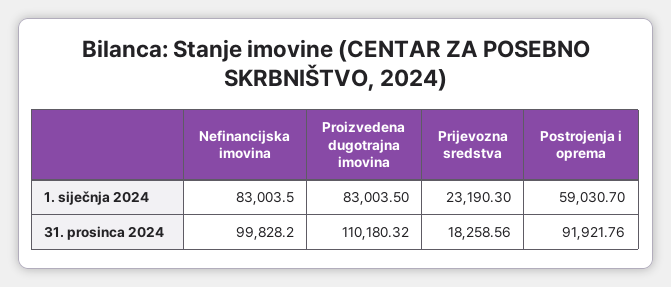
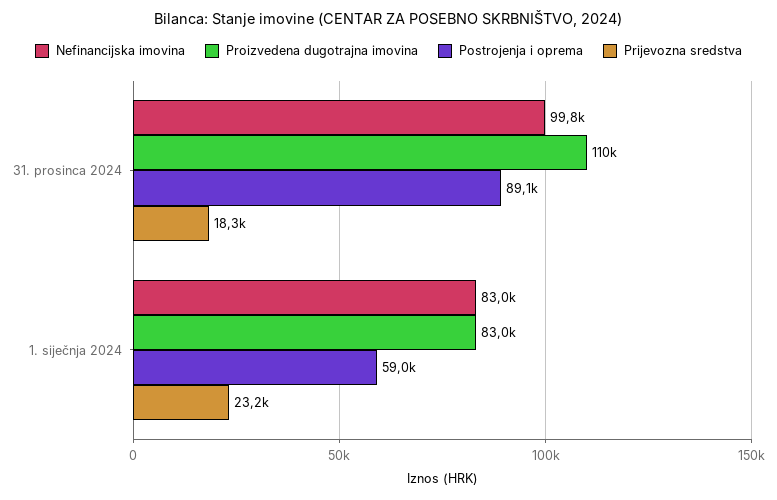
Postrojenja i oprema, 31. prosinca 2024: 91921.76 -> 89100

